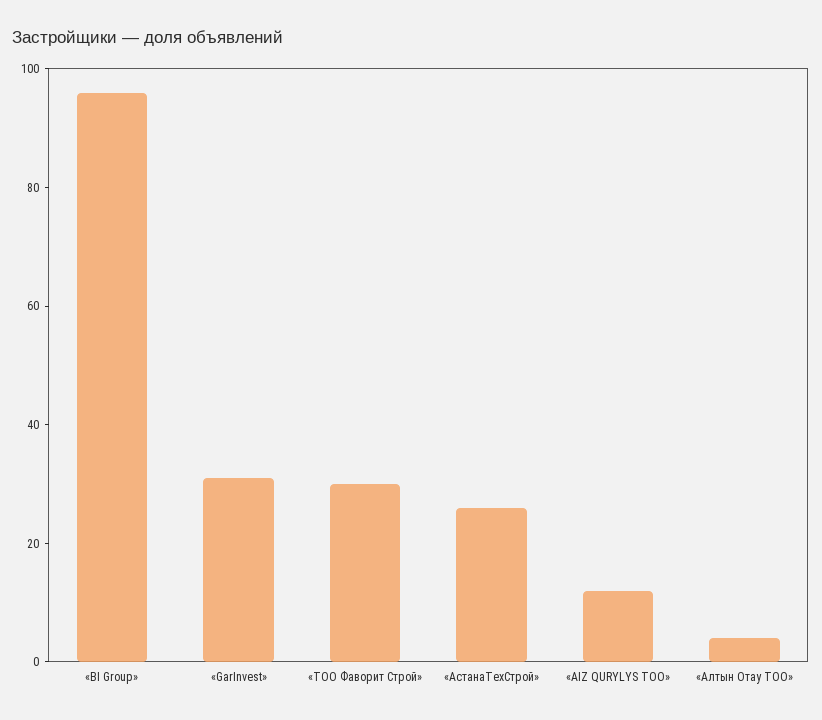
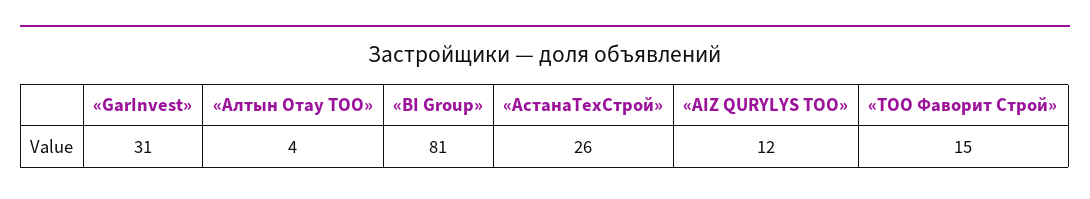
«BI Group»: 95 -> 81
«ТОО Фаворит Строй»: 30 -> 15

